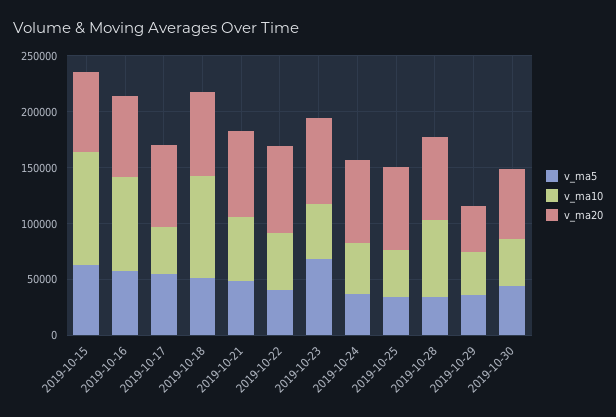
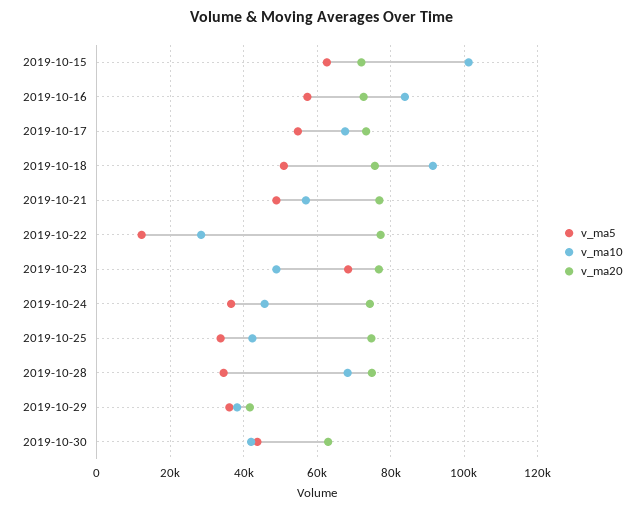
v_ma10, 2019-10-17: 40000 -> 68000
v_ma5, 2019-10-22: 40000 -> 12000
v_ma10, 2019-10-22: 50000 -> 28000

